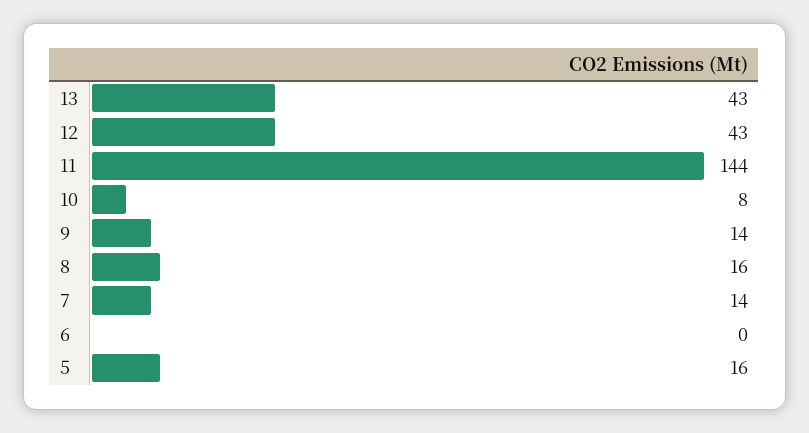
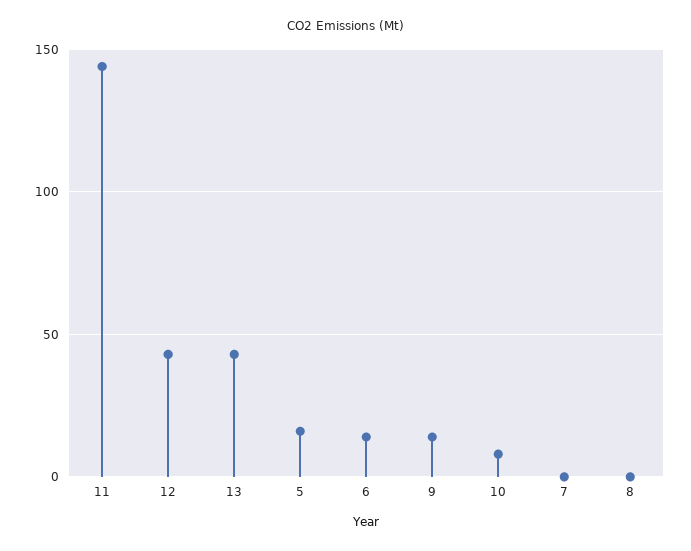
8: 16 -> 0
7: 14 -> 0
6: 0 -> 15

